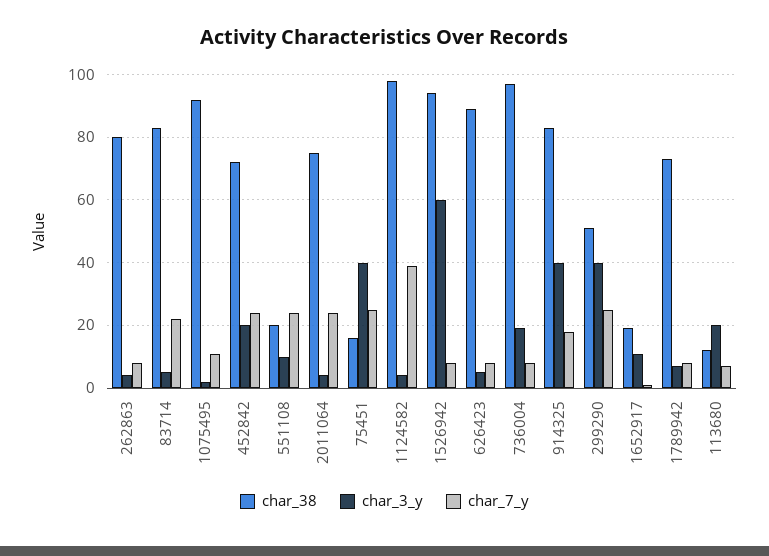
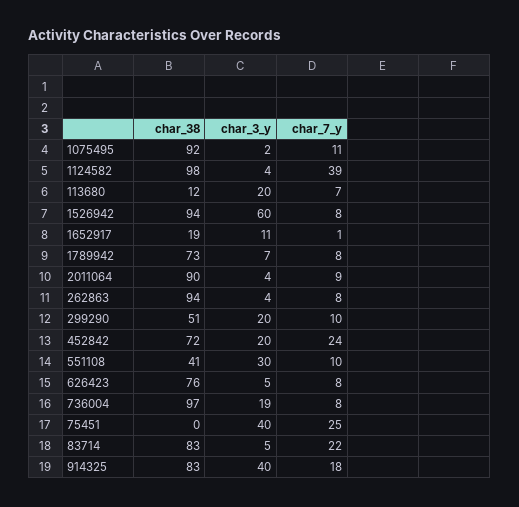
char_38, 262863: 80 -> 94
char_38, 551108: 20 -> 41
char_3_y, 551108: 10 -> 30
char_7_y, 551108: 25 -> 10
char_38, 2011064: 75 -> 90
char_7_y, 2011064: 25 -> 9
char_38, 75451: 15 -> 0
char_38, 626423: 90 -> 76
char_3_y, 299290: 40 -> 20
char_7_y, 299290: 25 -> 10

